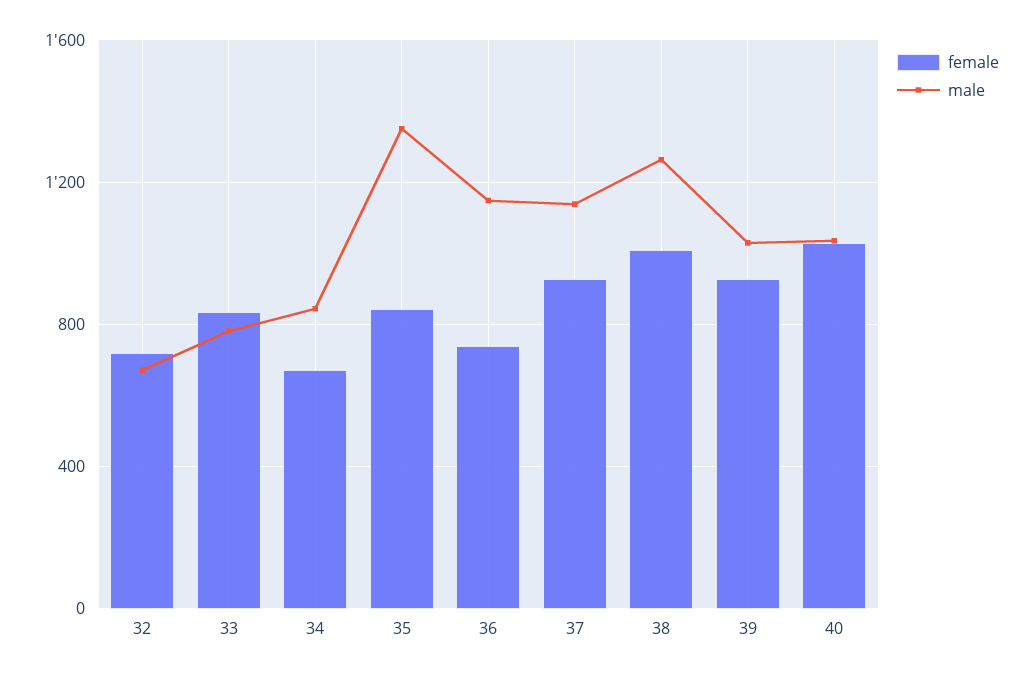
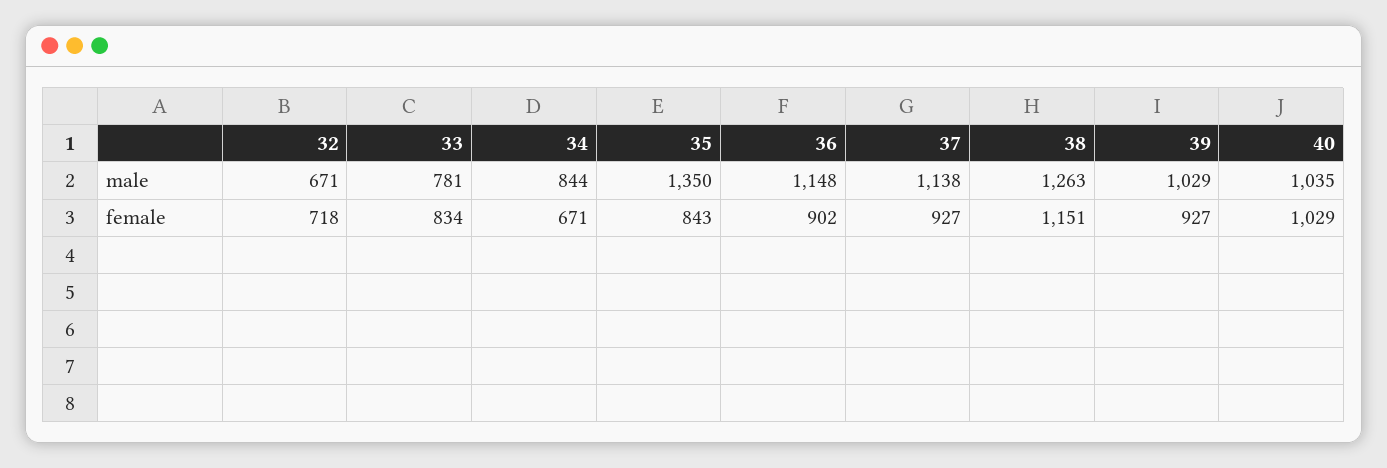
female, 36: 750 -> 902
female, 38: 1000 -> 1151

